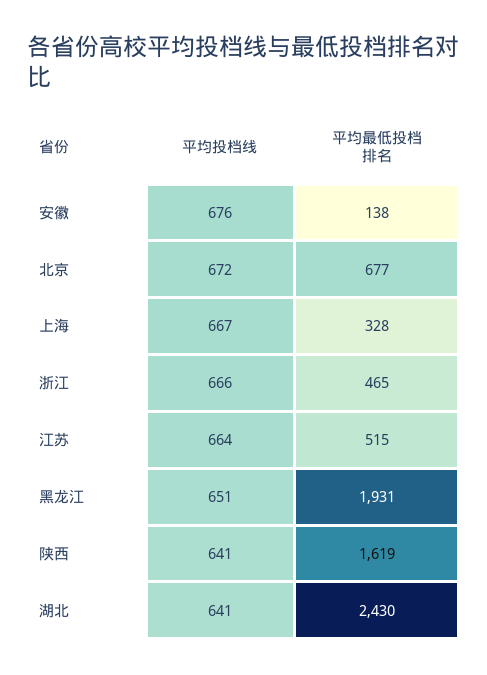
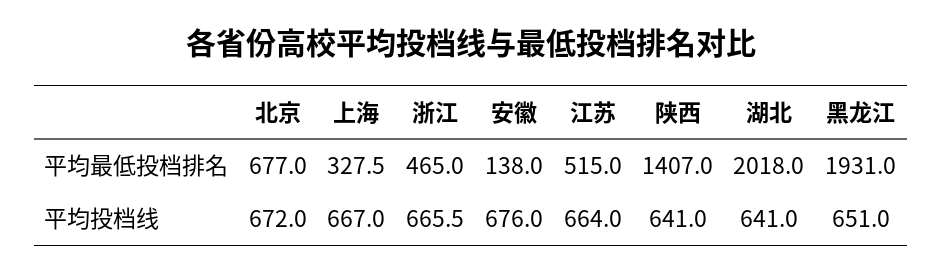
平均最低投档排名, 陕西: 1619 -> 1407
平均最低投档排名, 湖北: 2430 -> 2018

